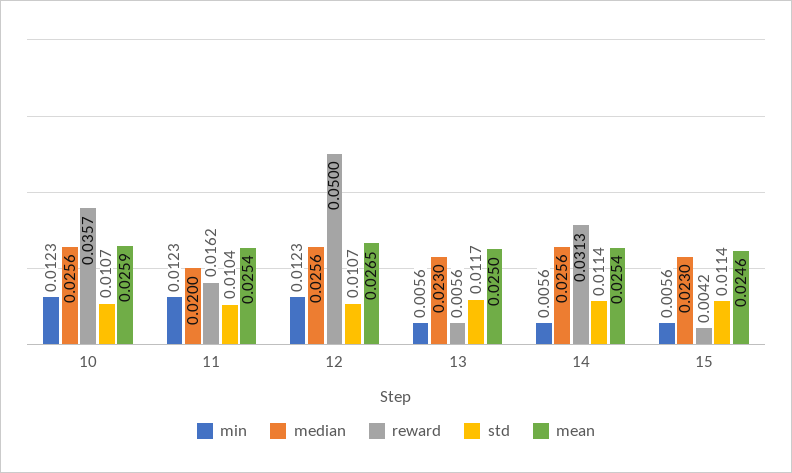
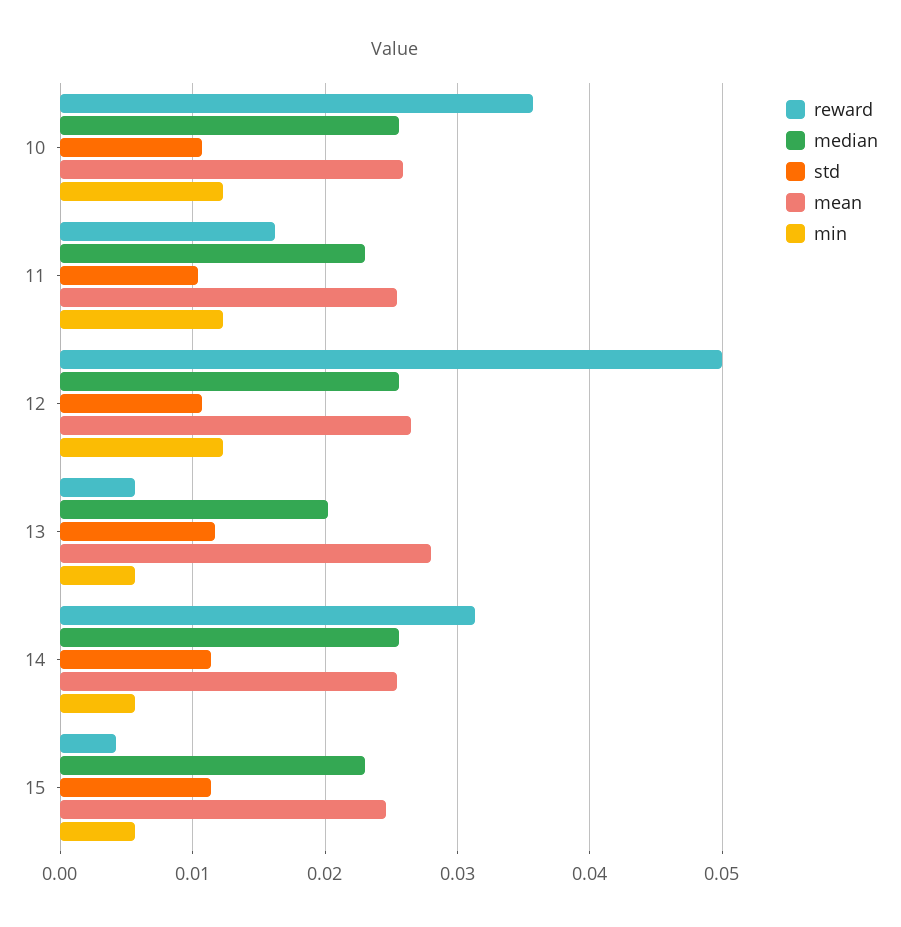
median, 11: 0.02 -> 0.023
median, 13: 0.023 -> 0.02
mean, 13: 0.025 -> 0.028

